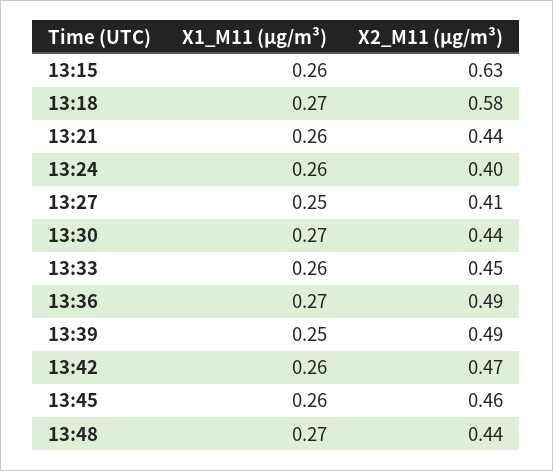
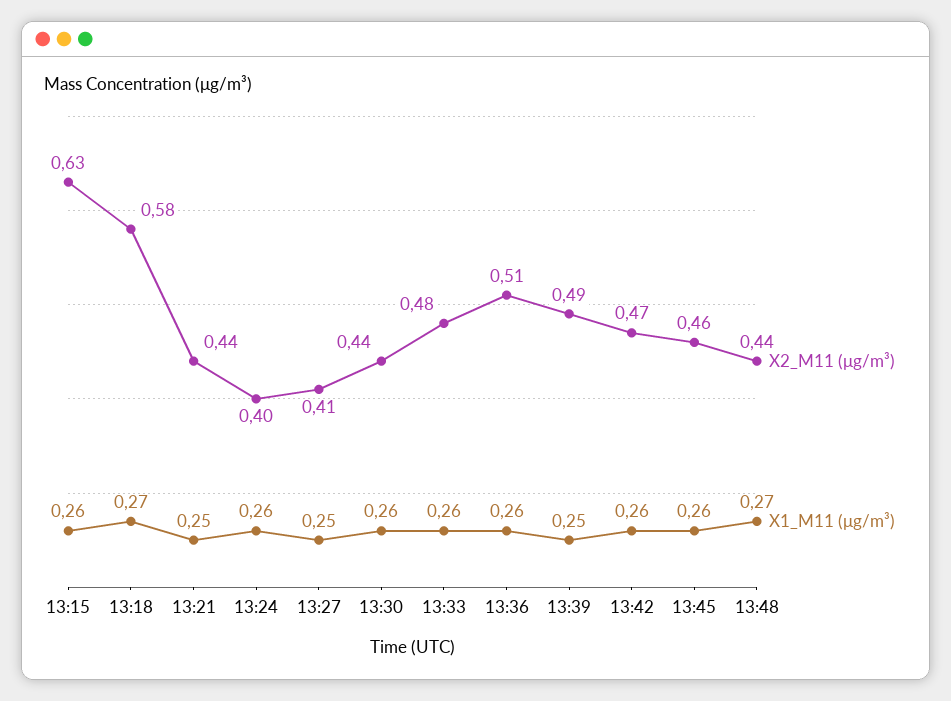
X1_M11 (μg/m³), 13:21: 0.26 -> 0.25
X1_M11 (μg/m³), 13:30: 0.27 -> 0.26
X2_M11 (μg/m³), 13:33: 0.45 -> 0.48
X1_M11 (μg/m³), 13:36: 0.27 -> 0.26
X2_M11 (μg/m³), 13:36: 0.49 -> 0.51

